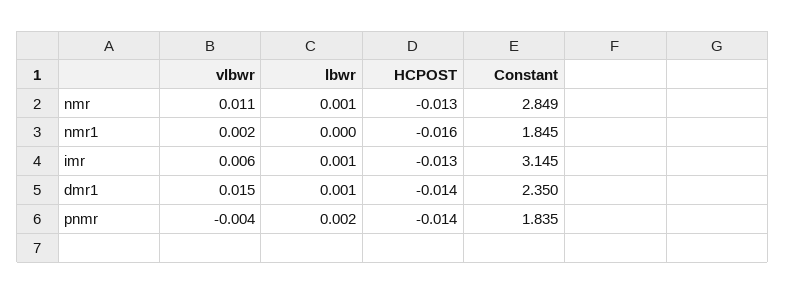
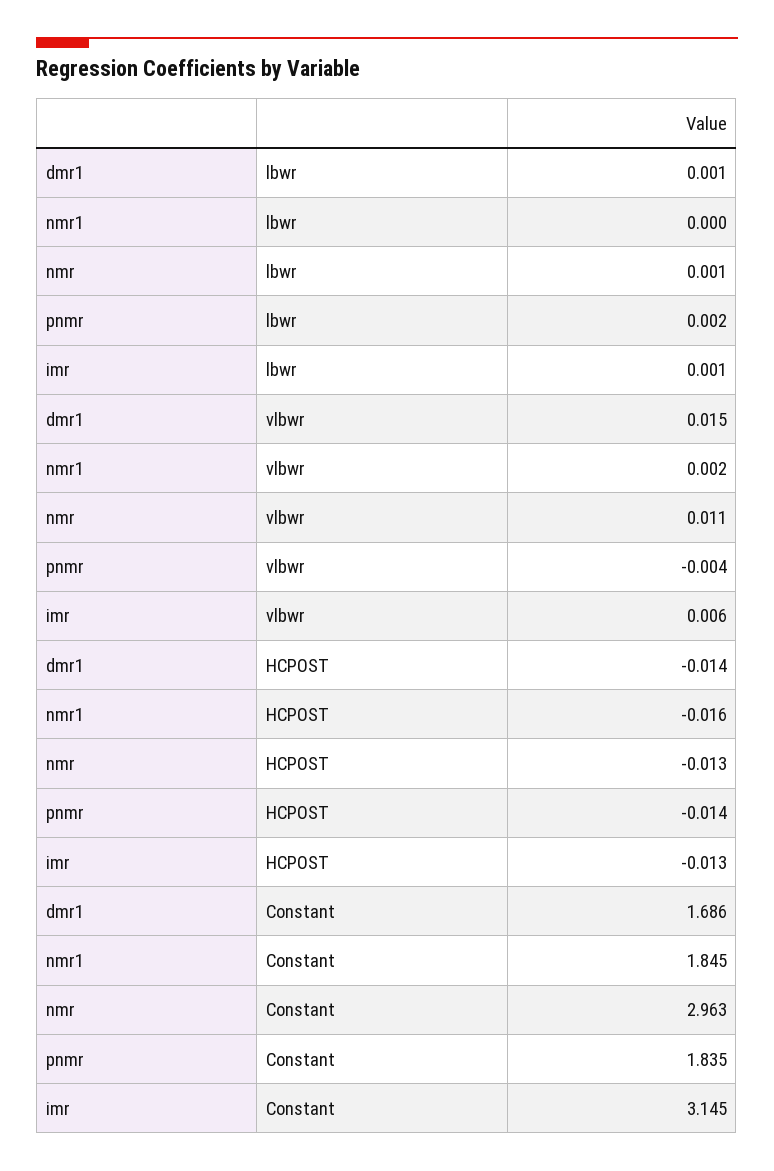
Constant, nmr: 2.849 -> 2.963
Constant, dmr1: 2.35 -> 1.686

